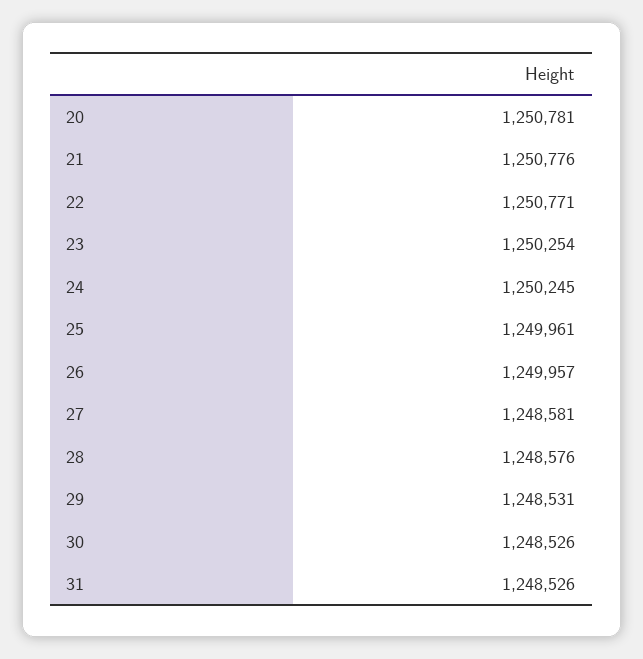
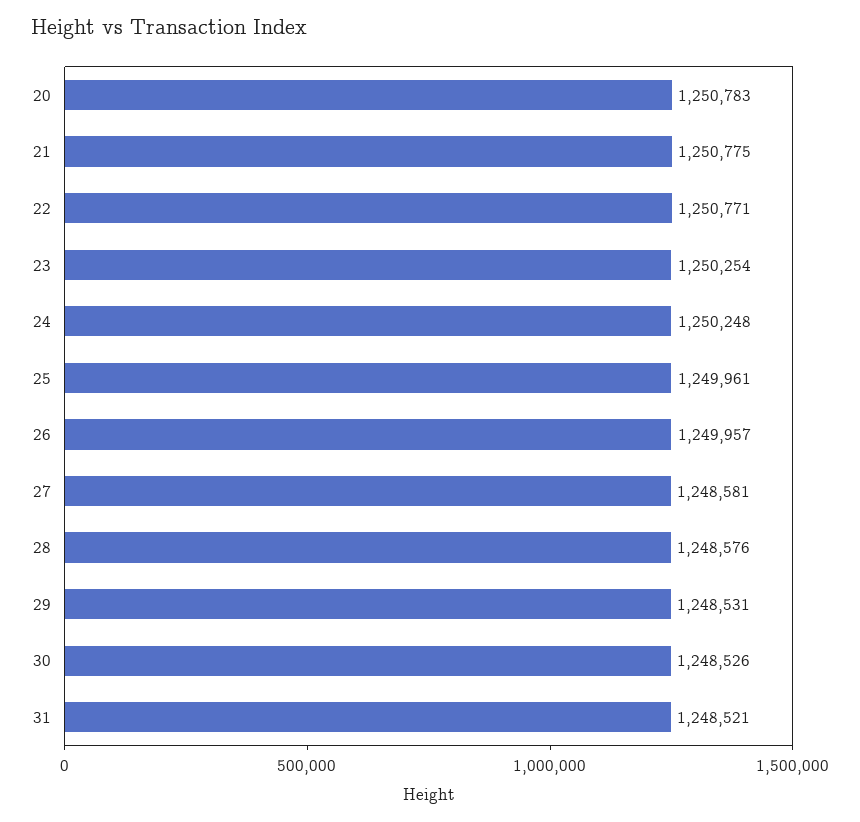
20: 1250781 -> 1250783
21: 1250776 -> 1250775
24: 1250245 -> 1250248
31: 1248526 -> 1248521

